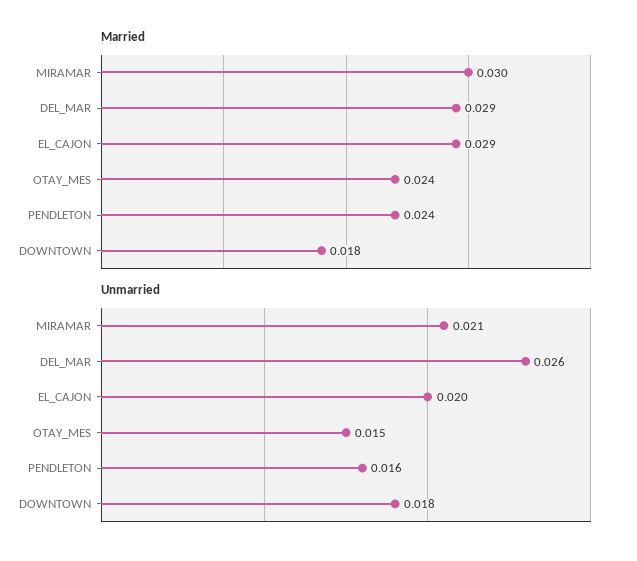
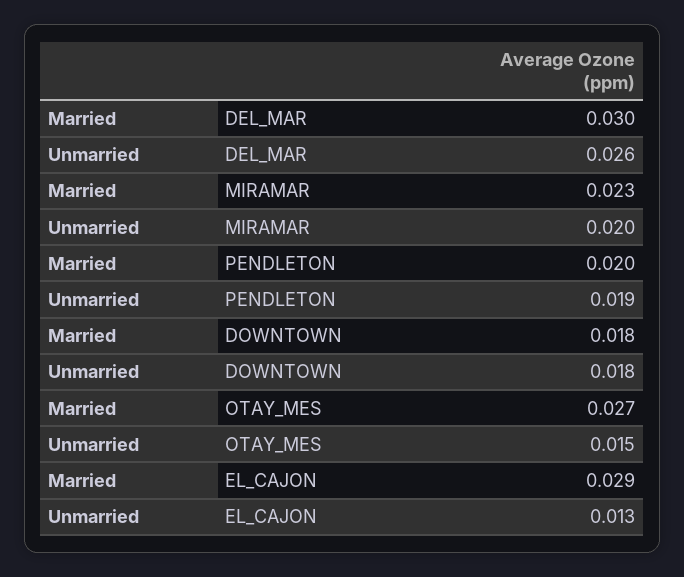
Married, MIRAMAR: 0.03 -> 0.023
Married, DEL_MAR: 0.029 -> 0.03
Married, OTAY_MES: 0.024 -> 0.027
Married, PENDLETON: 0.024 -> 0.02
Unmarried, MIRAMAR: 0.021 -> 0.02
Unmarried, EL_CAJON: 0.02 -> 0.013
Unmarried, PENDLETON: 0.016 -> 0.019

